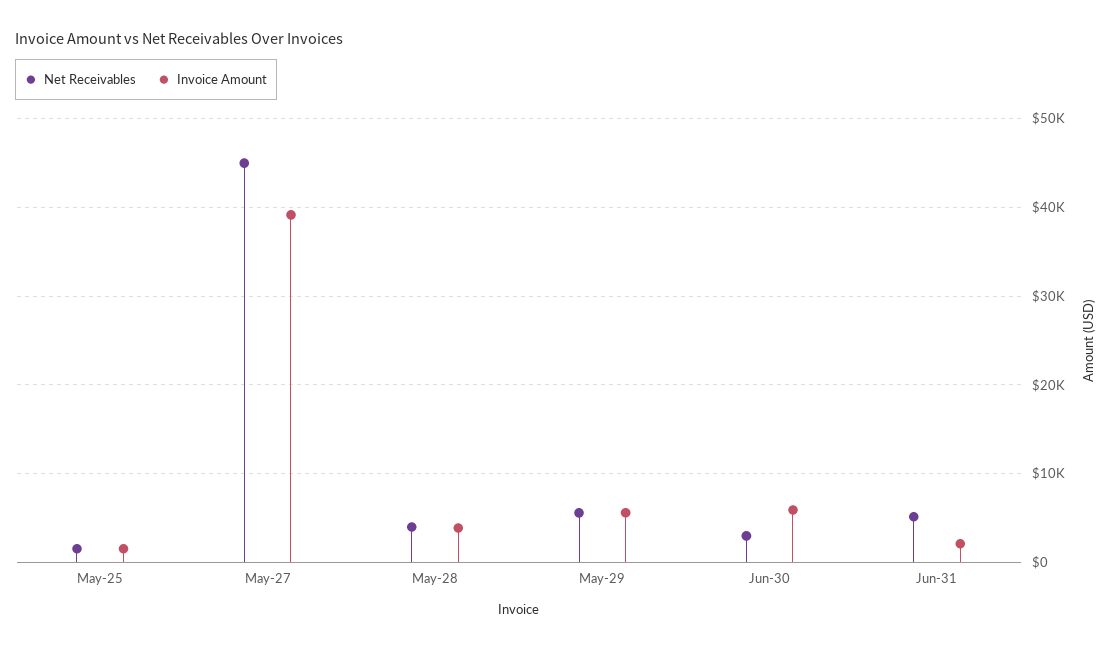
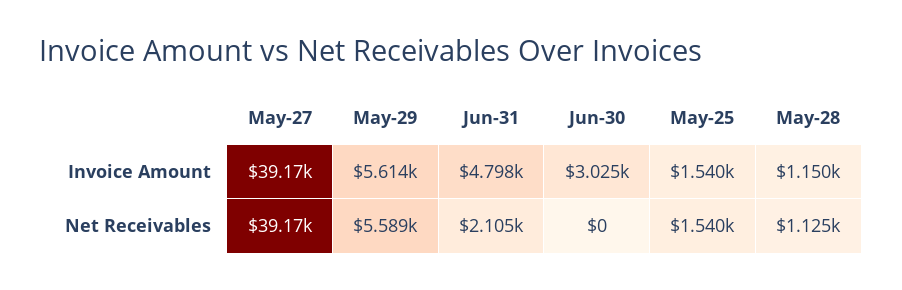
Net Receivables, May-27: 45000 -> 39170
Net Receivables, May-28: 4000 -> 1125
Invoice Amount, May-28: 4000 -> 1150
Net Receivables, Jun-30: 3000 -> 0
Invoice Amount, Jun-30: 6000 -> 3025
Net Receivables, Jun-31: 5000 -> 2105
Invoice Amount, Jun-31: 2000 -> 4798

